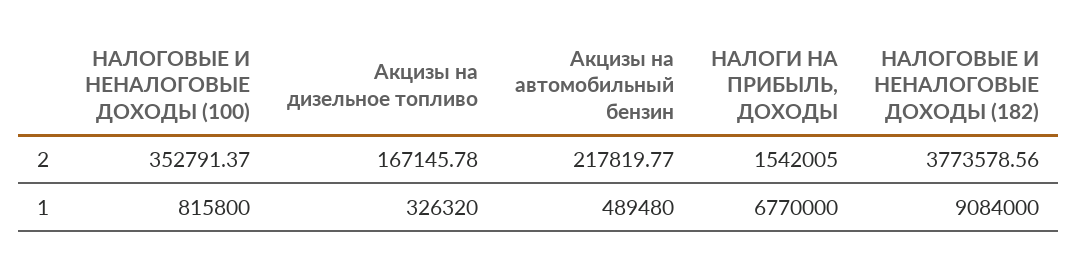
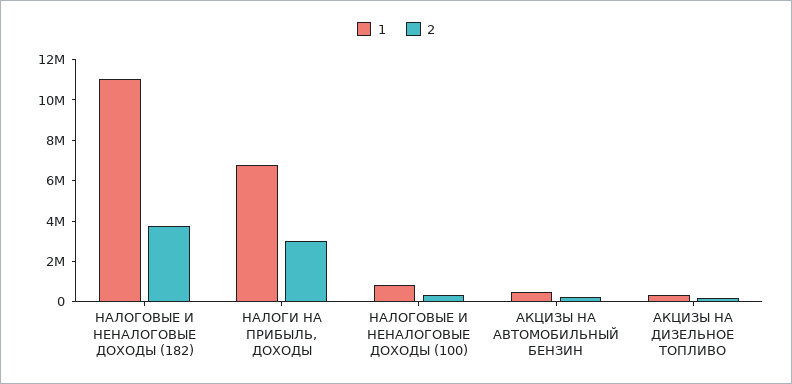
2, НАЛОГИ НА ПРИБЫЛЬ, ДОХОДЫ: 1542005 -> 3000000
1, НАЛОГОВЫЕ И НЕНАЛОГОВЫЕ ДОХОДЫ (182): 9084000 -> 11000000

